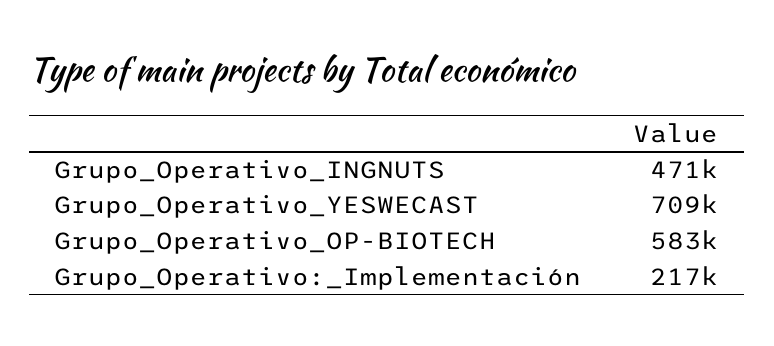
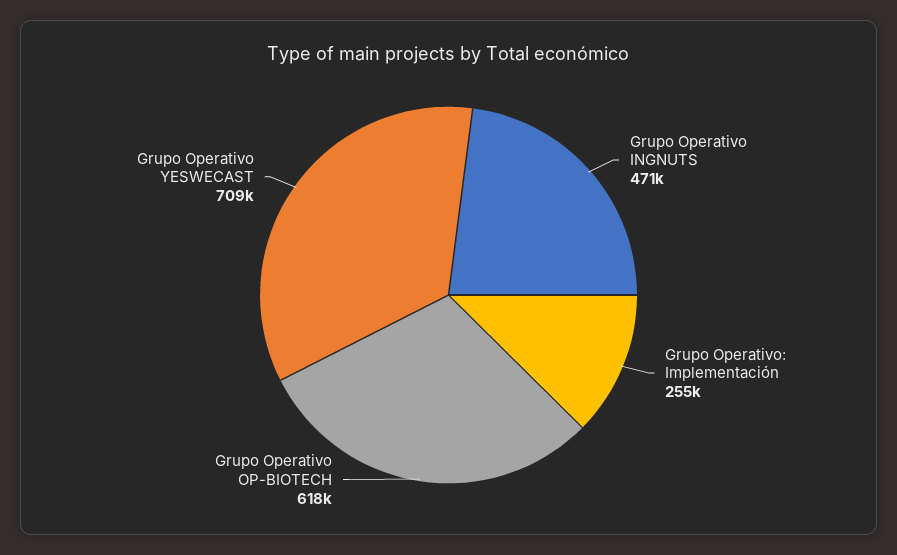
Grupo_Operativo_OP-BIOTECH: 583000 -> 618000
Grupo_Operativo:_Implementación: 217000 -> 255000

